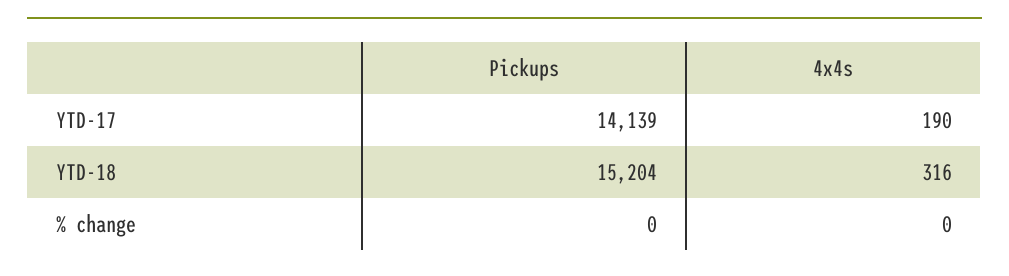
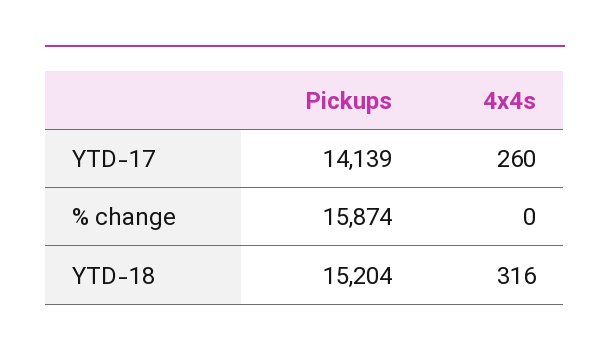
4x4s, YTD-17: 190 -> 260
Pickups, % change: 0 -> 15874

